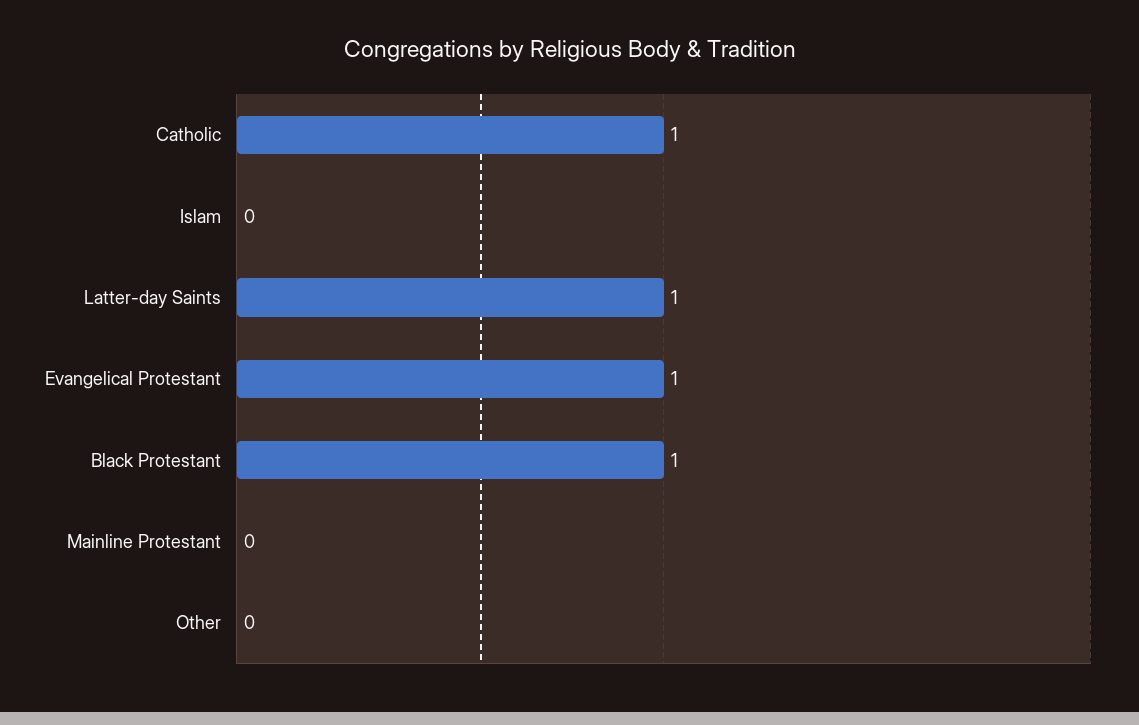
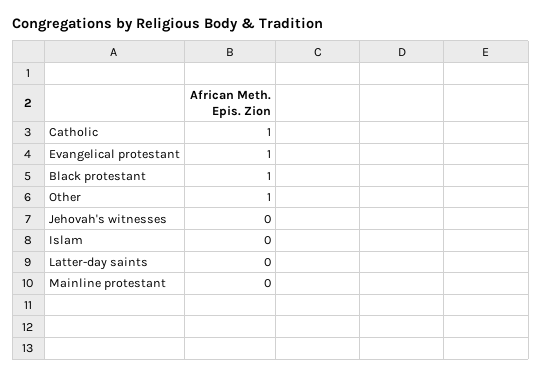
Latter-day Saints: 1 -> 0
Other: 0 -> 1
Jehovah's witnesses: none -> 0

